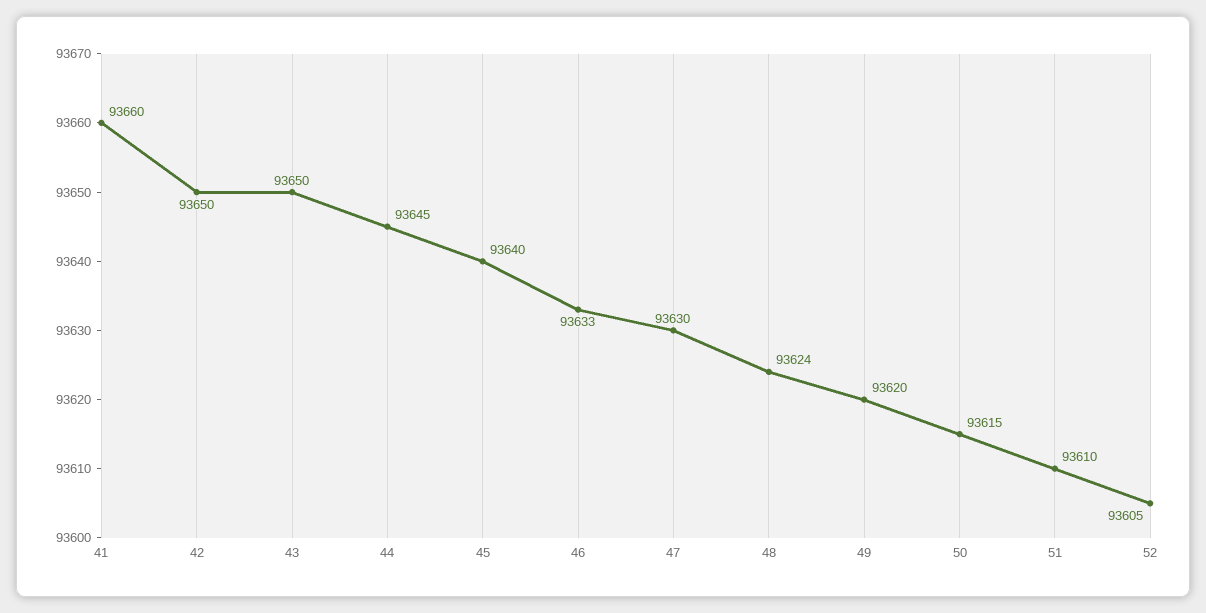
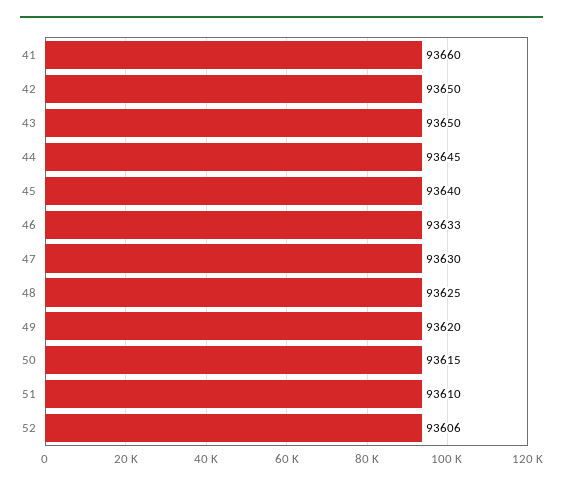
48: 93624 -> 93625
52: 93605 -> 93606

